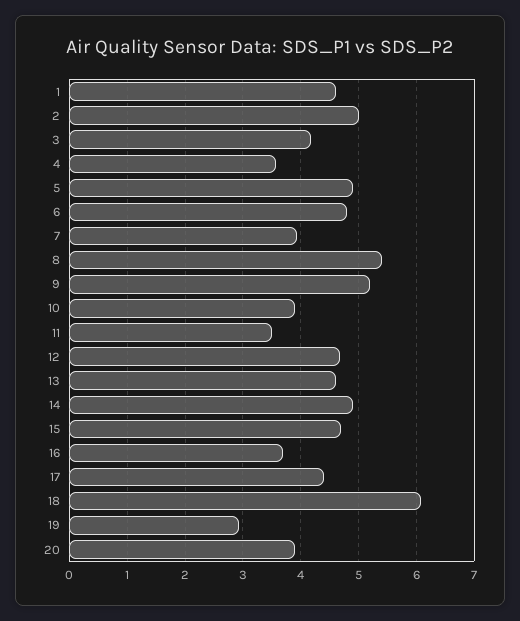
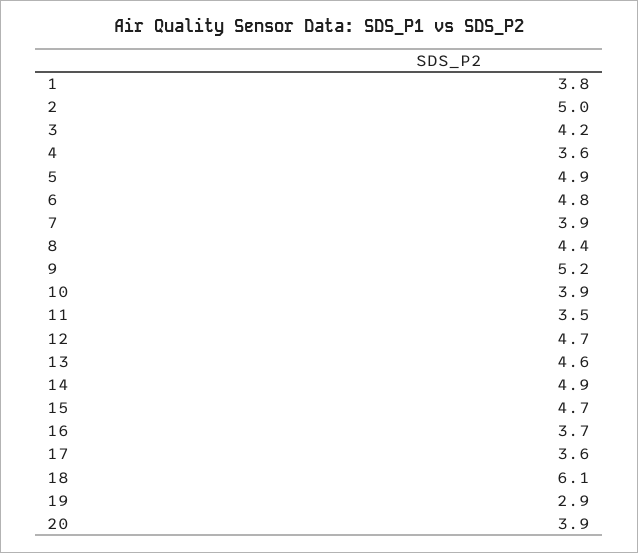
1: 4.6 -> 3.8
8: 5.4 -> 4.4
17: 4.4 -> 3.6

